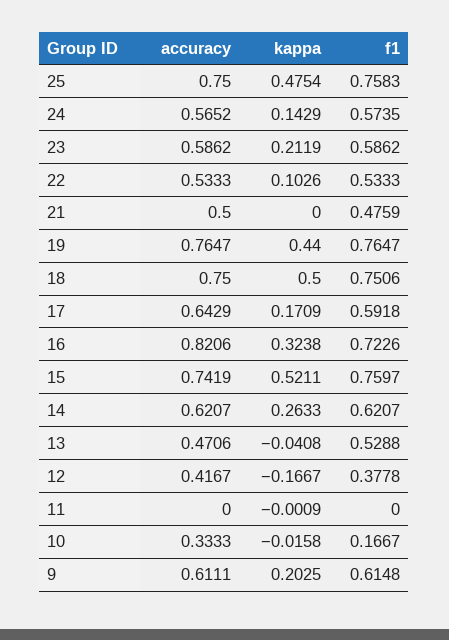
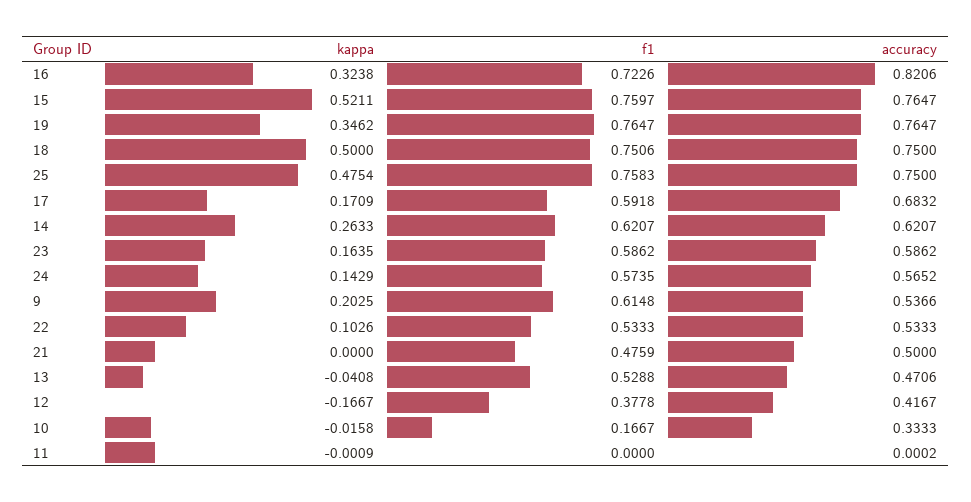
kappa, 23: 0.2119 -> 0.1635
kappa, 19: 0.44 -> 0.3462
accuracy, 17: 0.6429 -> 0.6832
accuracy, 15: 0.7419 -> 0.7647
accuracy, 11: 0 -> 0.0002
accuracy, 9: 0.6111 -> 0.5366

